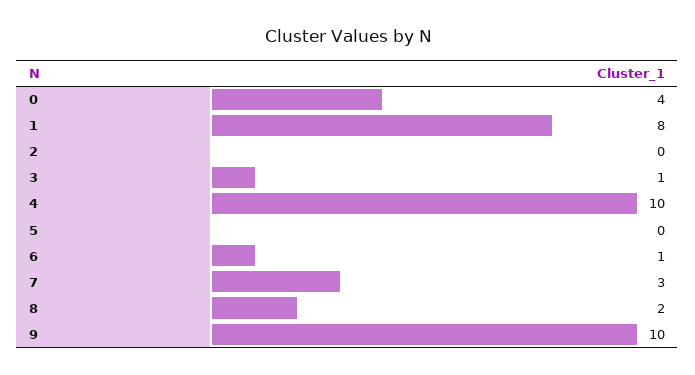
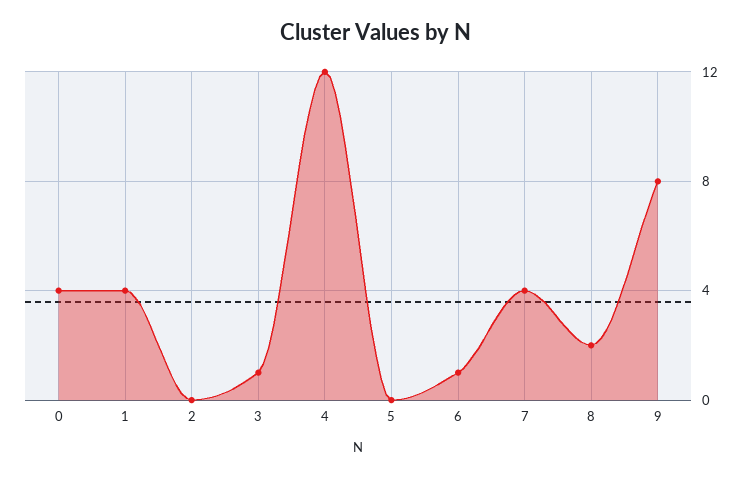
1: 8 -> 4
4: 10 -> 12
7: 3 -> 4
9: 10 -> 8

